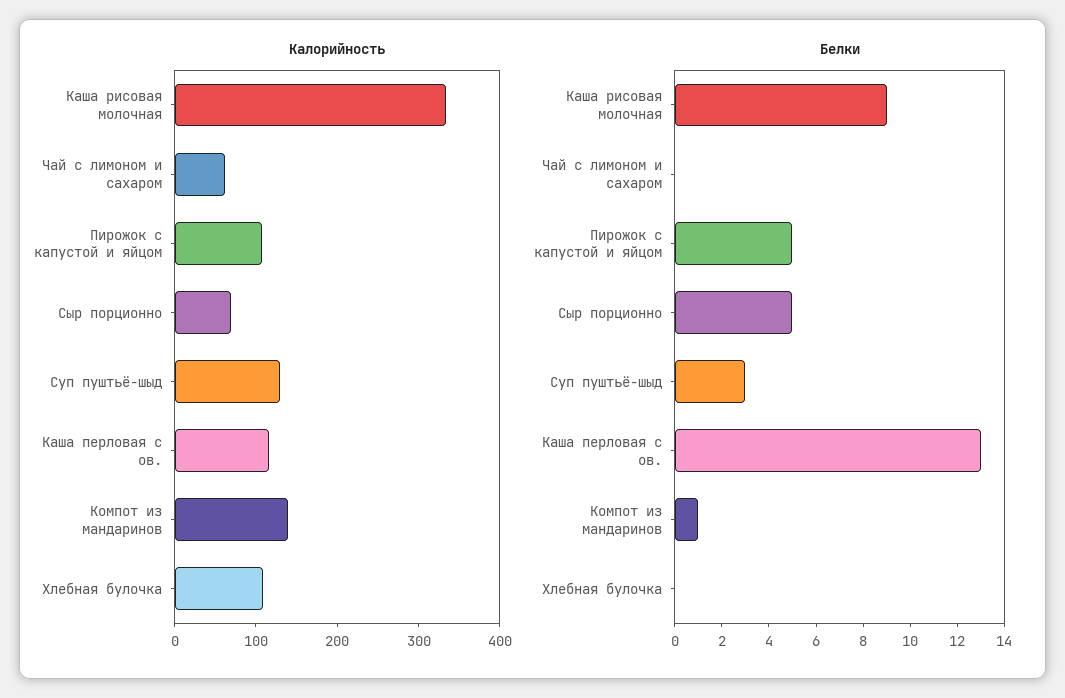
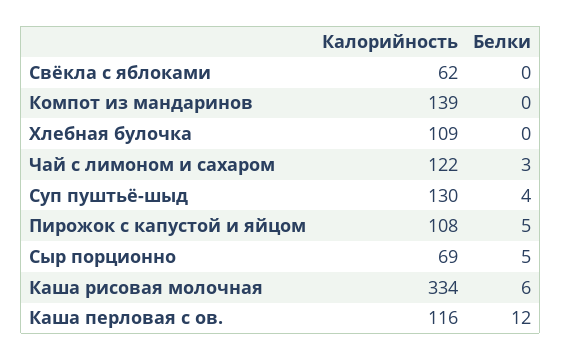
Калорийность, Чай с лимоном и сахаром: 60 -> 122
Белки, Каша рисовая молочная: 9 -> 6
Белки, Чай с лимоном и сахаром: 0 -> 3
Белки, Суп пуштьё-шыд: 3 -> 4
Белки, Каша перловая с ов.: 13 -> 12
Белки, Компот из мандаринов: 1 -> 0
Калорийность, Свёкла с яблоками: none -> 62
Белки, Свёкла с яблоками: none -> 0

